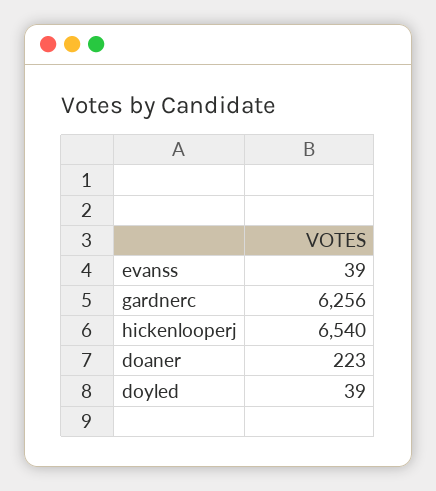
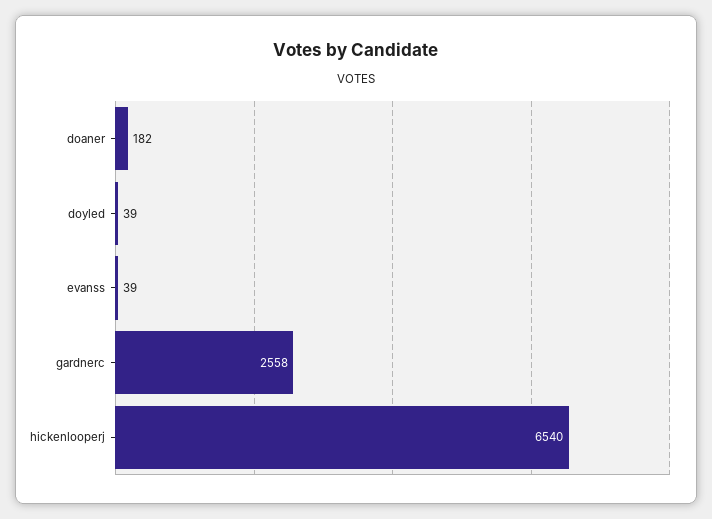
gardnerc: 6256 -> 2558
doaner: 223 -> 182

